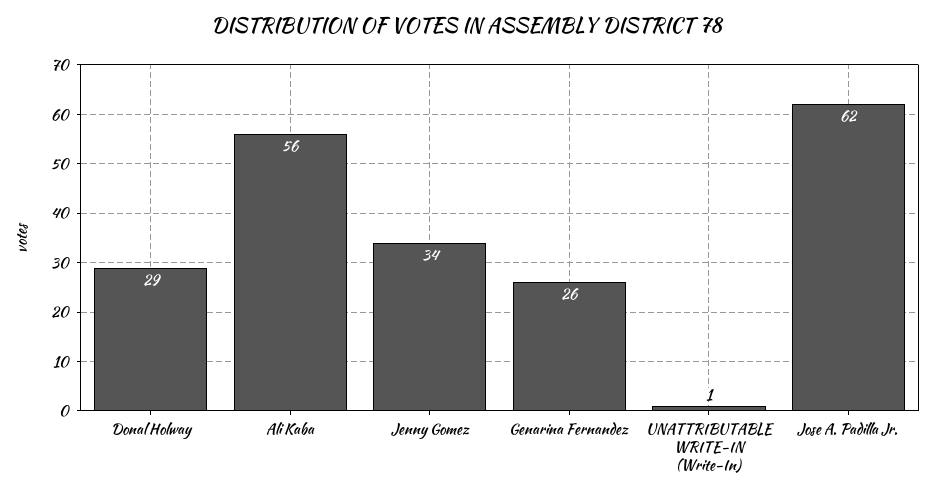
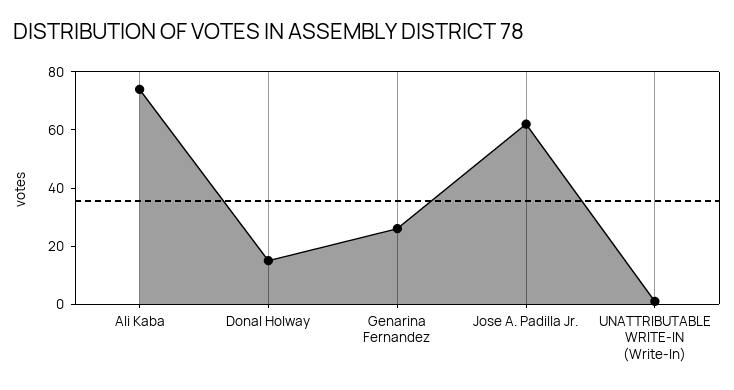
Donal Holway: 29 -> 15
Ali Kaba: 56 -> 75
Jenny Gomez: 34 -> none

